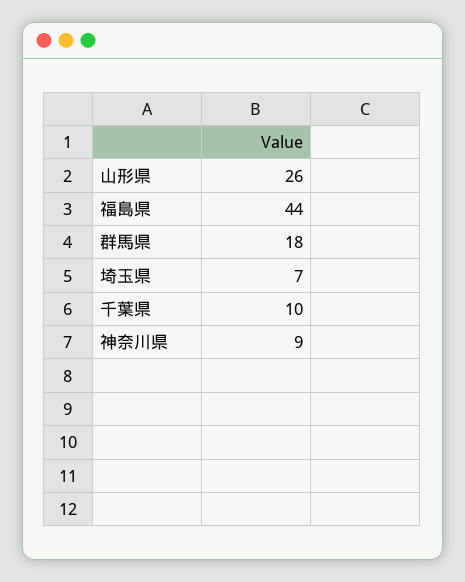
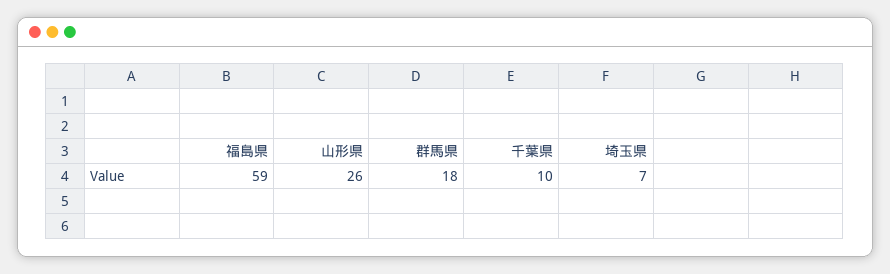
福島県: 44 -> 59
神奈川県: 9 -> none

